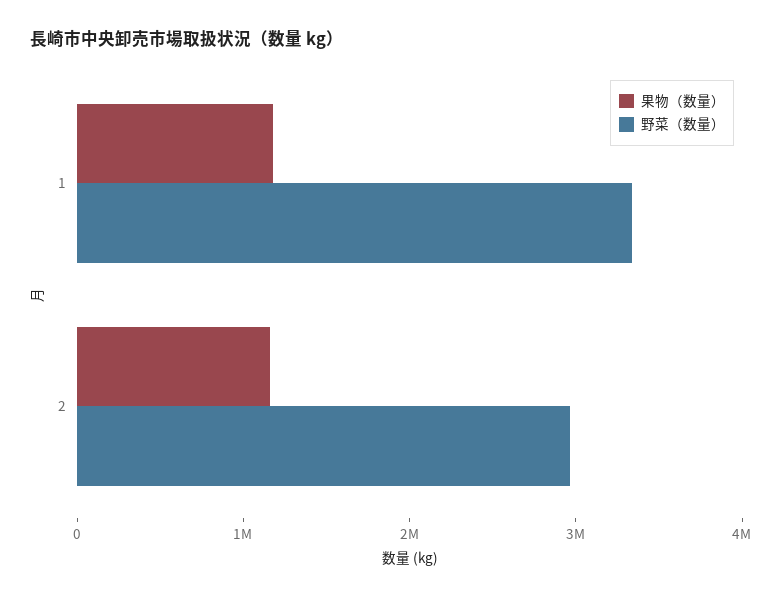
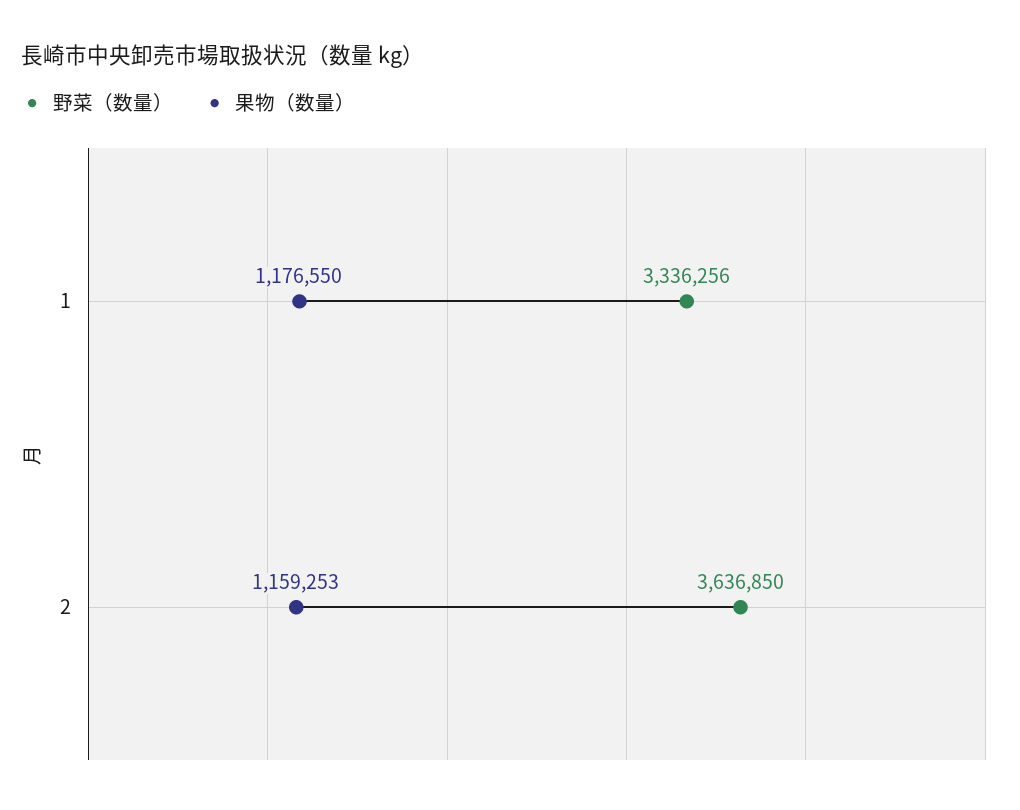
野菜（数量）, 2: 3000000 -> 3636850

